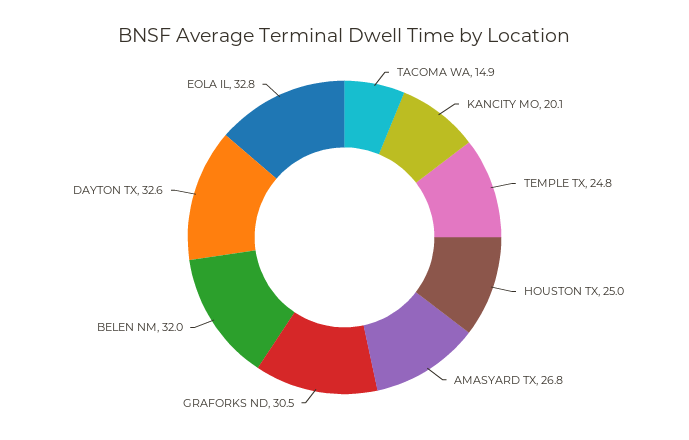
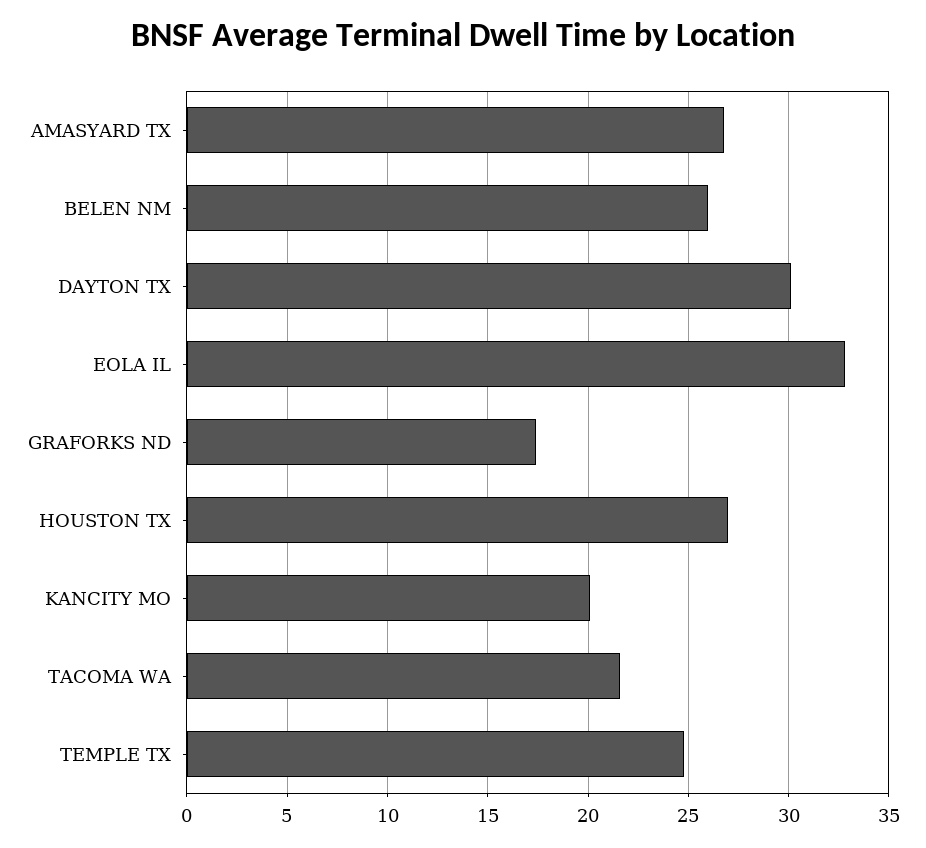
TACOMA WA: 14.9 -> 21.5
HOUSTON TX: 25 -> 27
GRAFORKS ND: 30.5 -> 17.5
BELEN NM: 32 -> 26
DAYTON TX: 32.6 -> 30

